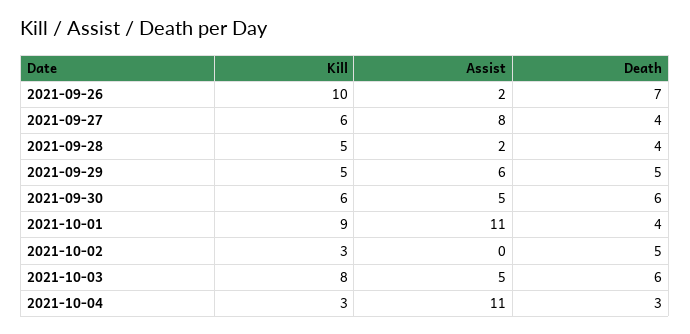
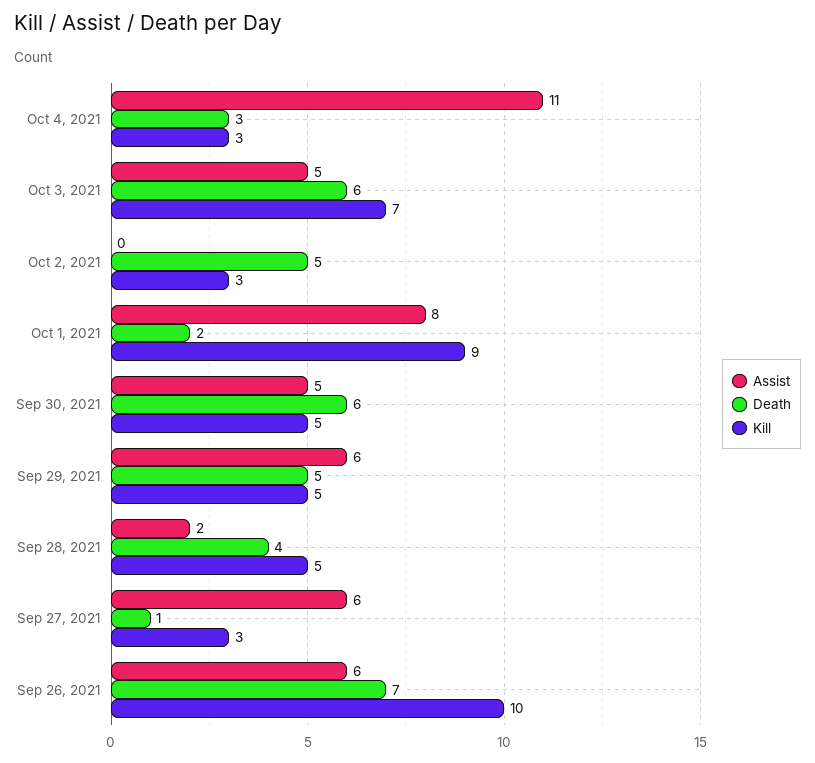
Assist, 2021-09-26: 2 -> 6
Kill, 2021-09-27: 6 -> 3
Assist, 2021-09-27: 8 -> 6
Death, 2021-09-27: 4 -> 1
Kill, 2021-09-30: 6 -> 5
Assist, 2021-10-01: 11 -> 8
Death, 2021-10-01: 4 -> 2
Kill, 2021-10-03: 8 -> 7

